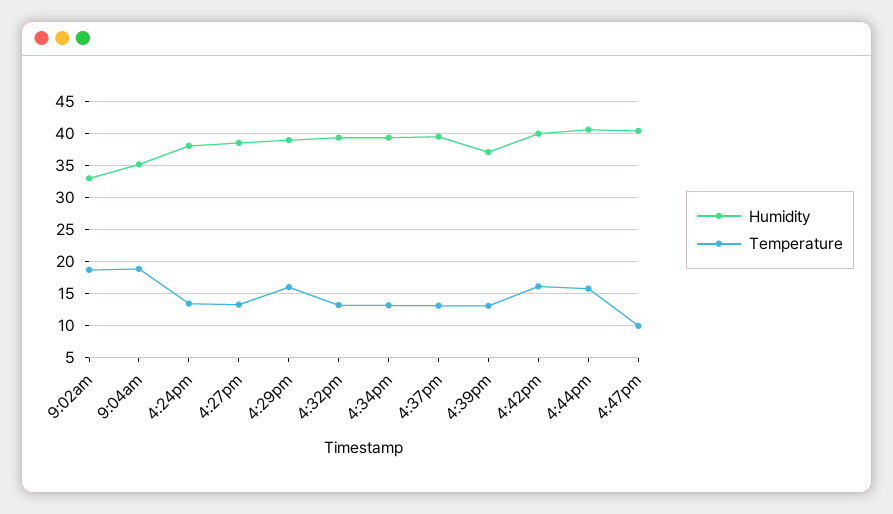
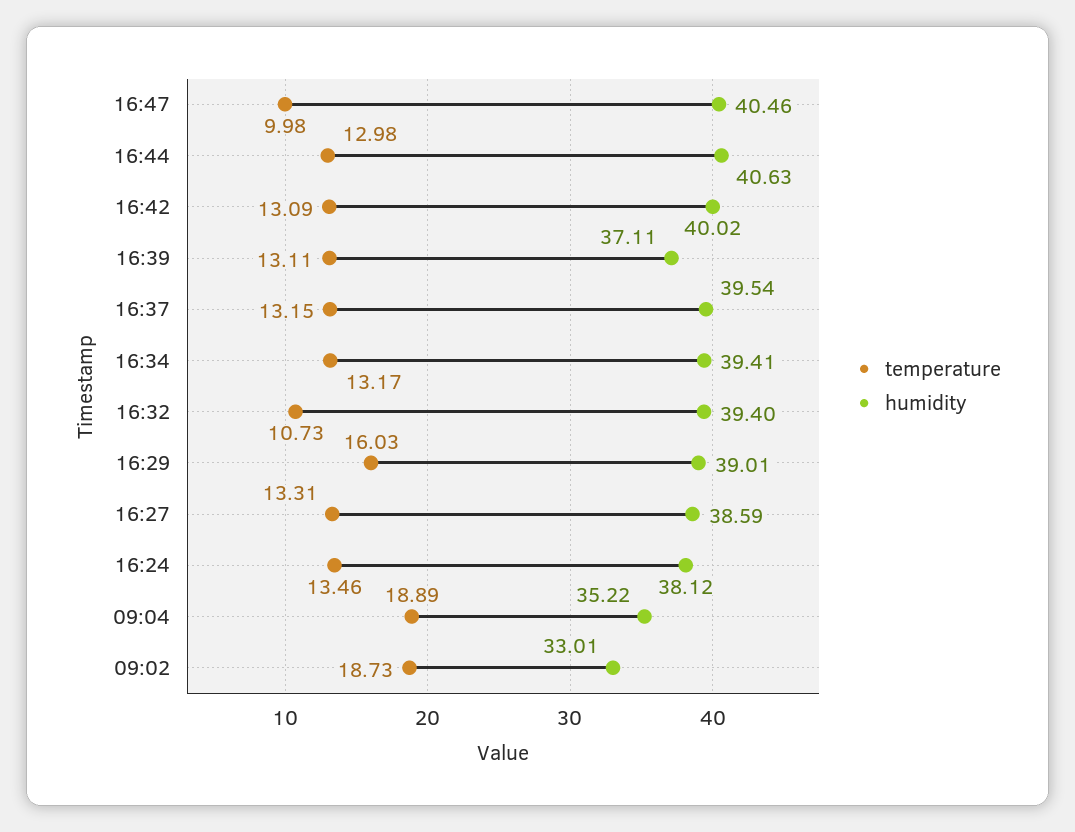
Temperature, 4:32pm: 13 -> 10.73
Temperature, 4:42pm: 16 -> 13.09
Temperature, 4:44pm: 16 -> 12.98

